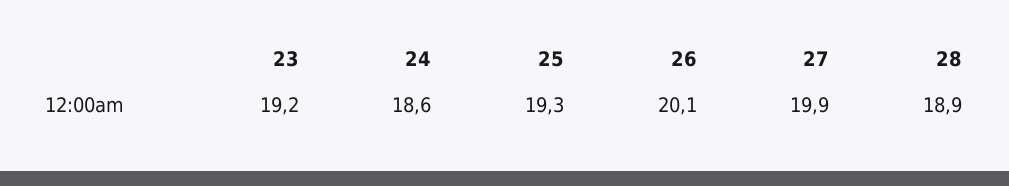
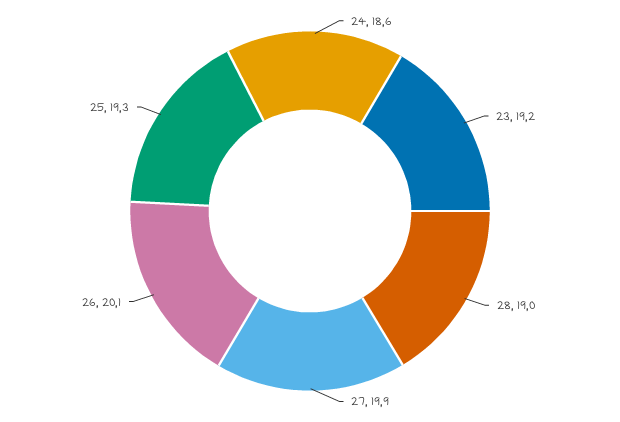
28: 18.9 -> 19

